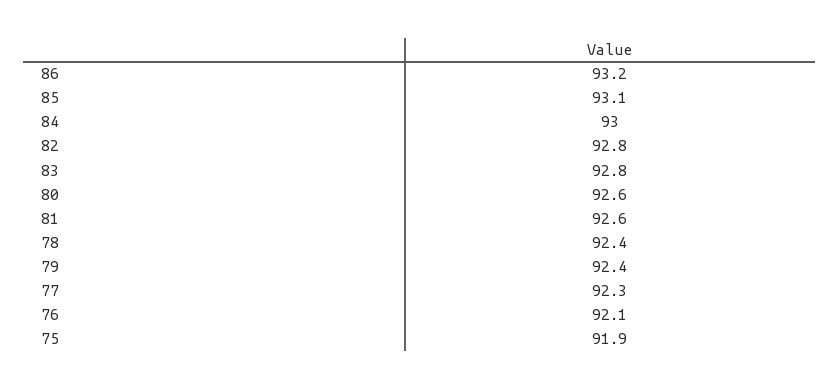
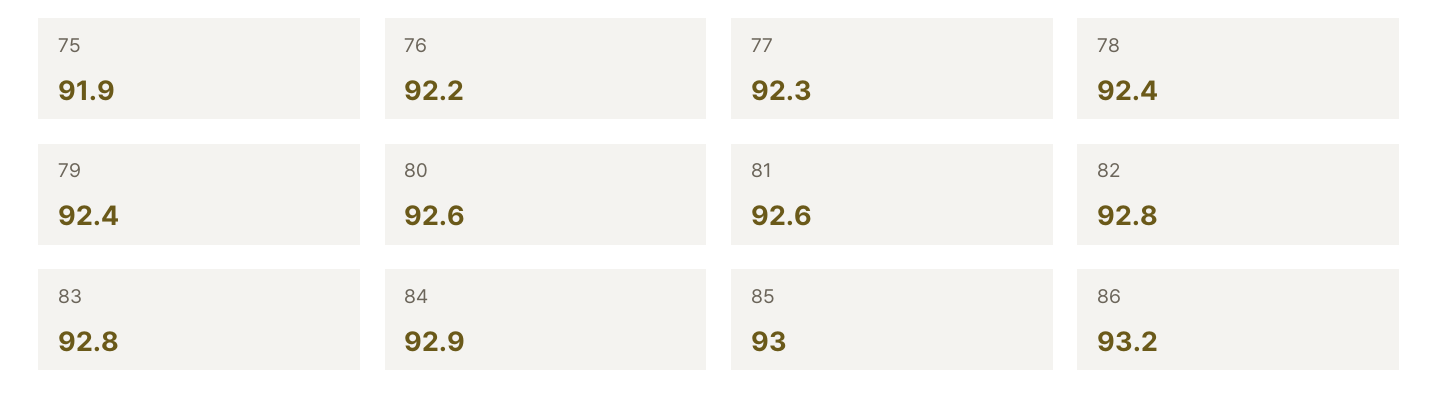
85: 93.1 -> 93
84: 93 -> 92.9
76: 92.1 -> 92.2

